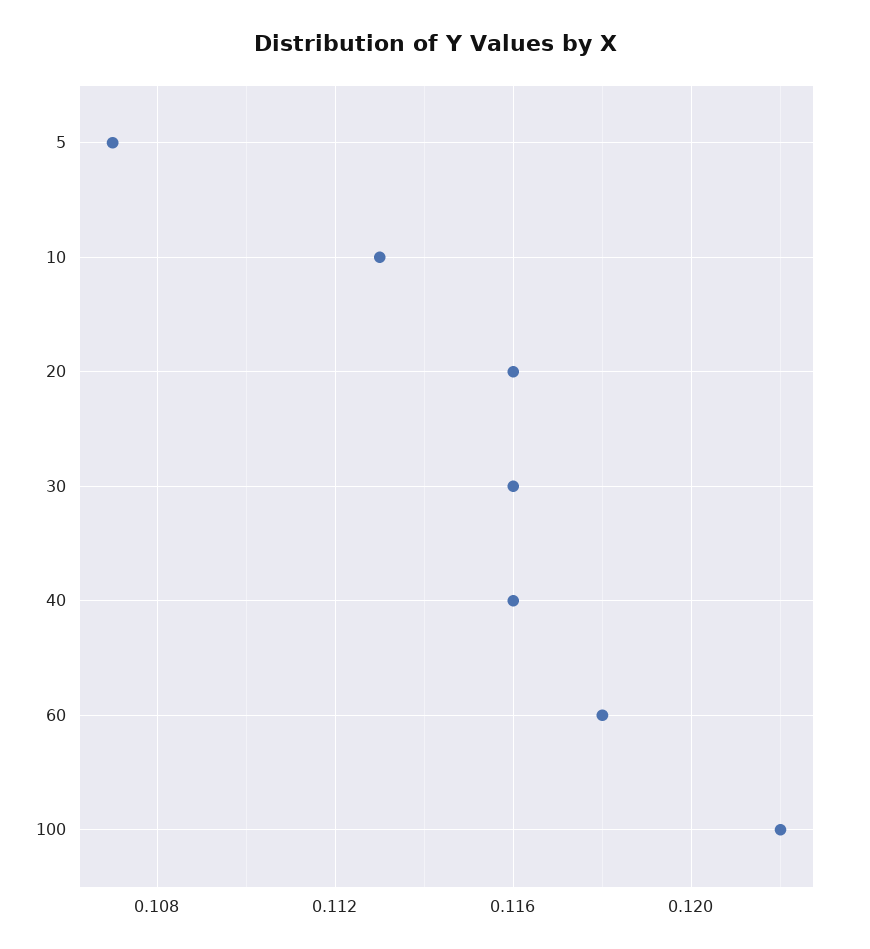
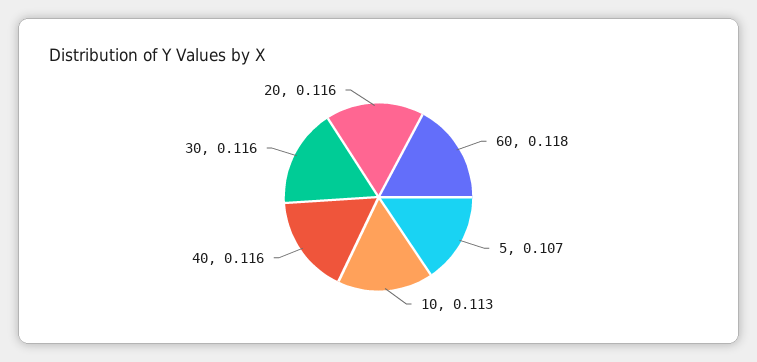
100: 0.122 -> none

